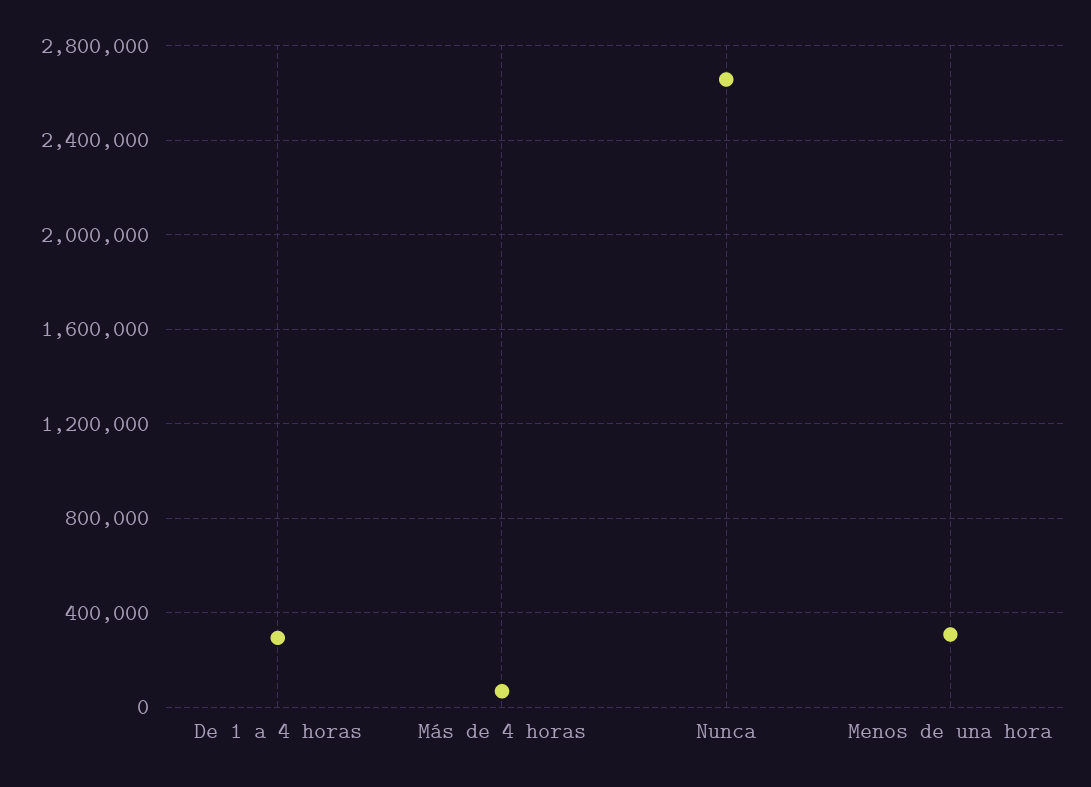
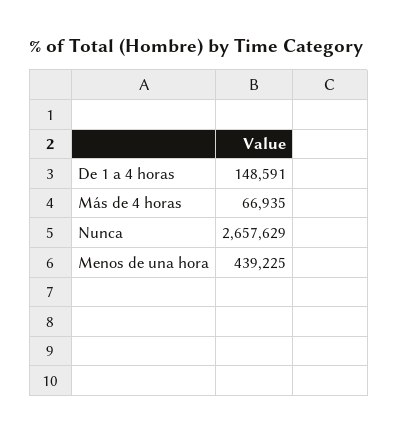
De 1 a 4 horas: 300000 -> 148591
Menos de una hora: 300000 -> 439225

